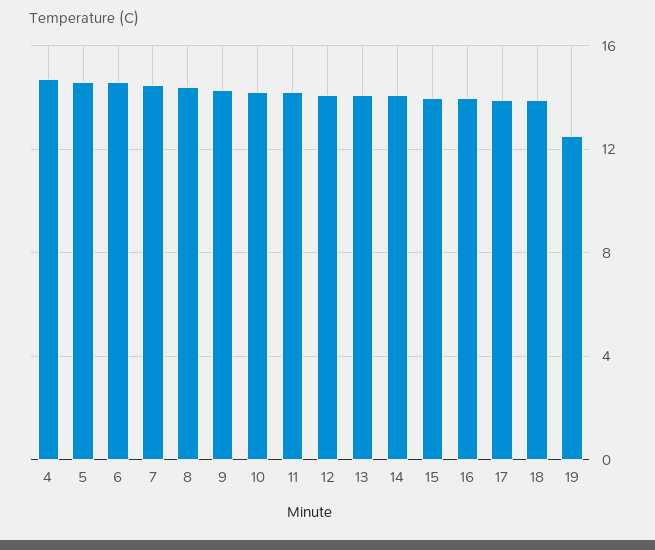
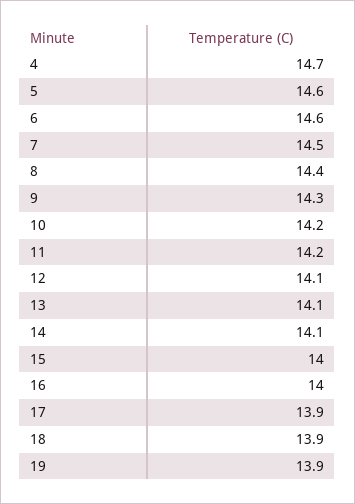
19: 12.5 -> 13.9

